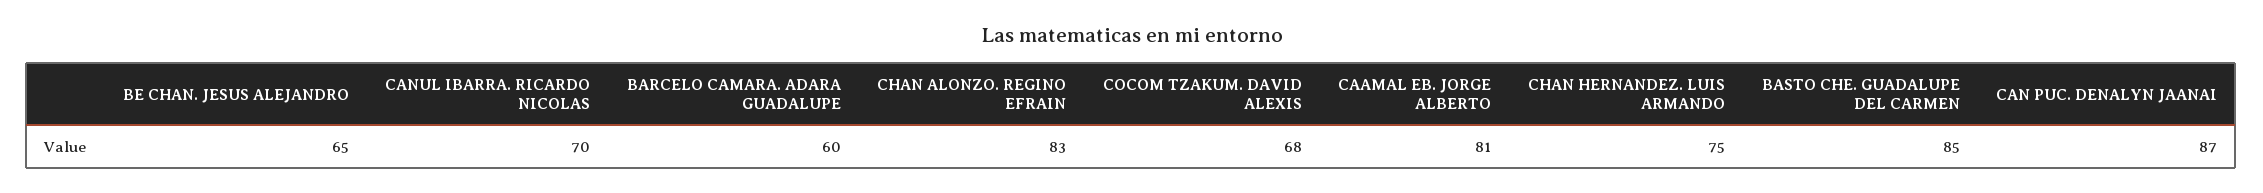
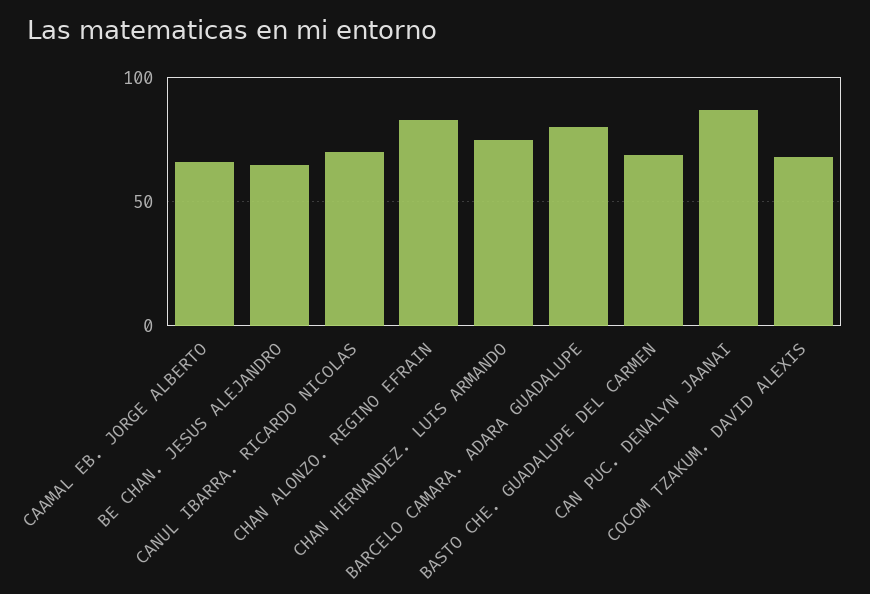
BARCELO CAMARA. ADARA GUADALUPE: 60 -> 80
CAAMAL EB. JORGE ALBERTO: 81 -> 65
BASTO CHE. GUADALUPE DEL CARMEN: 85 -> 70

